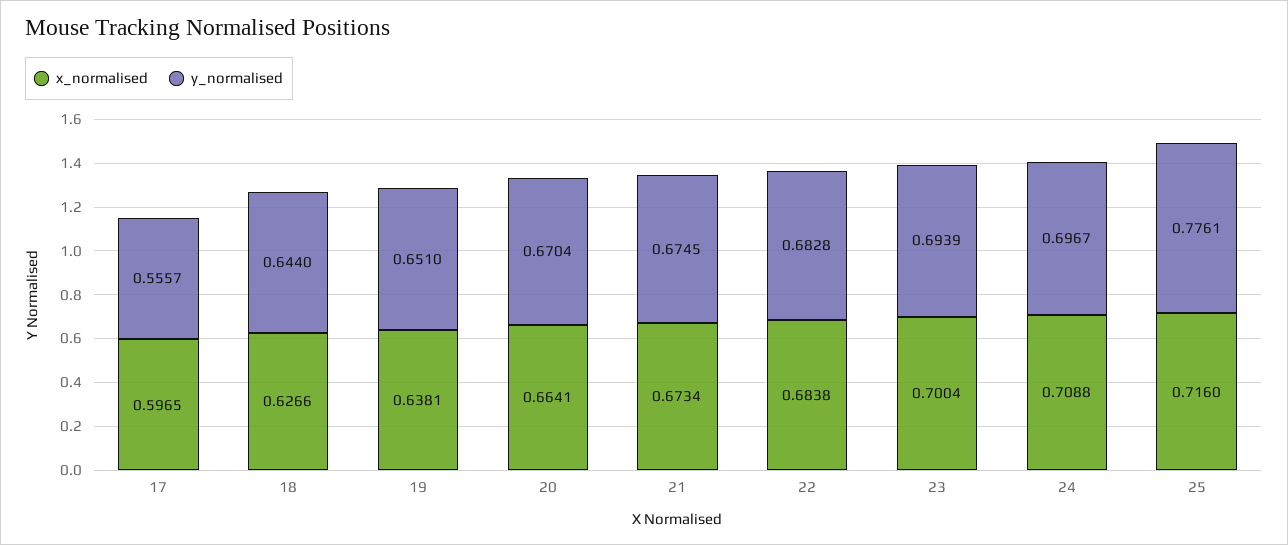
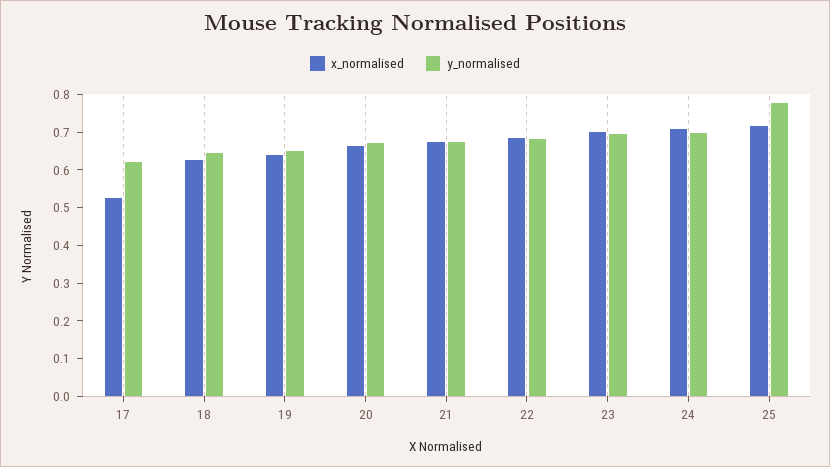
x_normalised, 17: 0.5965 -> 0.525
y_normalised, 17: 0.5557 -> 0.625

